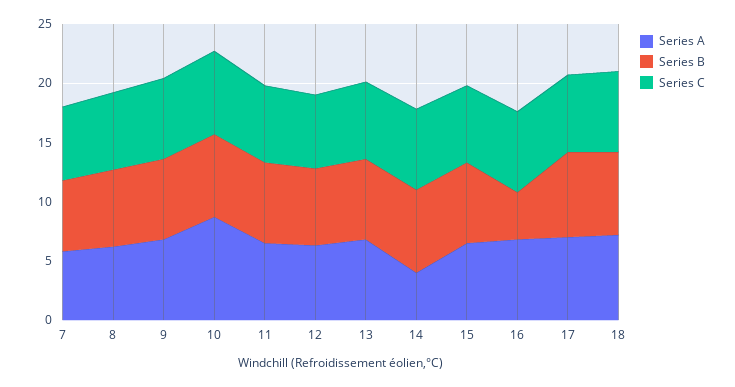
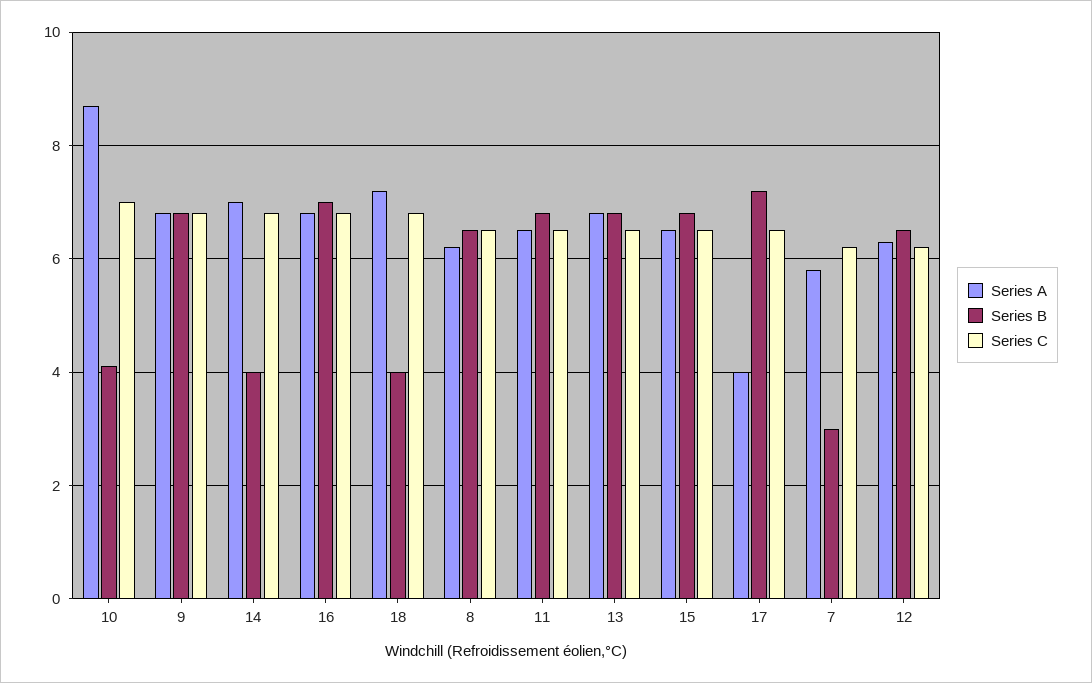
Series B, 7: 6 -> 3
Series B, 10: 7 -> 4
Series A, 14: 4 -> 7
Series B, 14: 7 -> 4
Series B, 16: 4 -> 7
Series A, 17: 7 -> 4
Series B, 18: 7 -> 4

